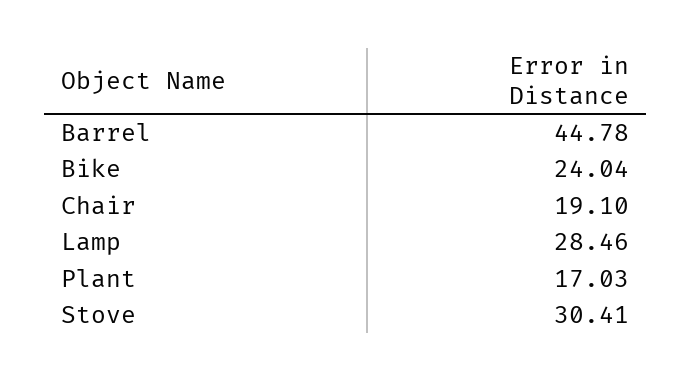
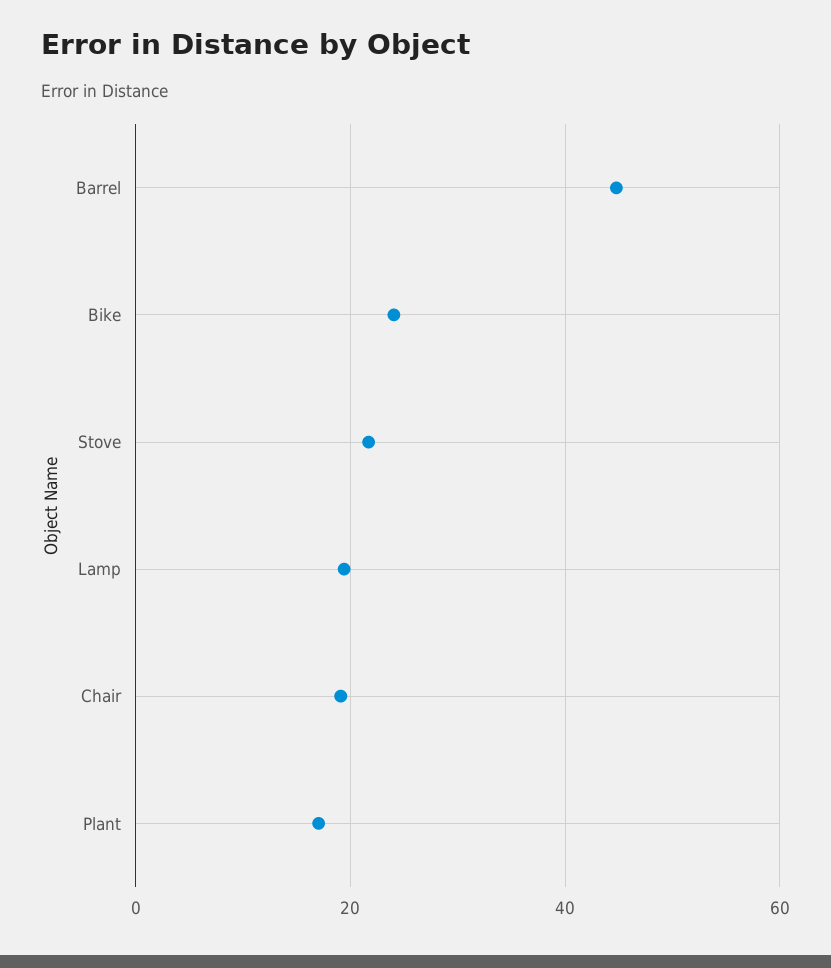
Lamp: 28.46 -> 20
Stove: 30.41 -> 22

